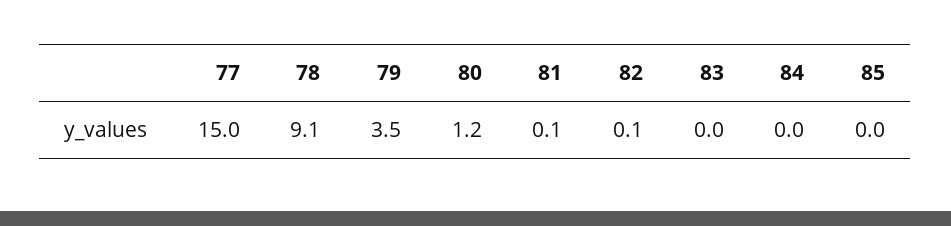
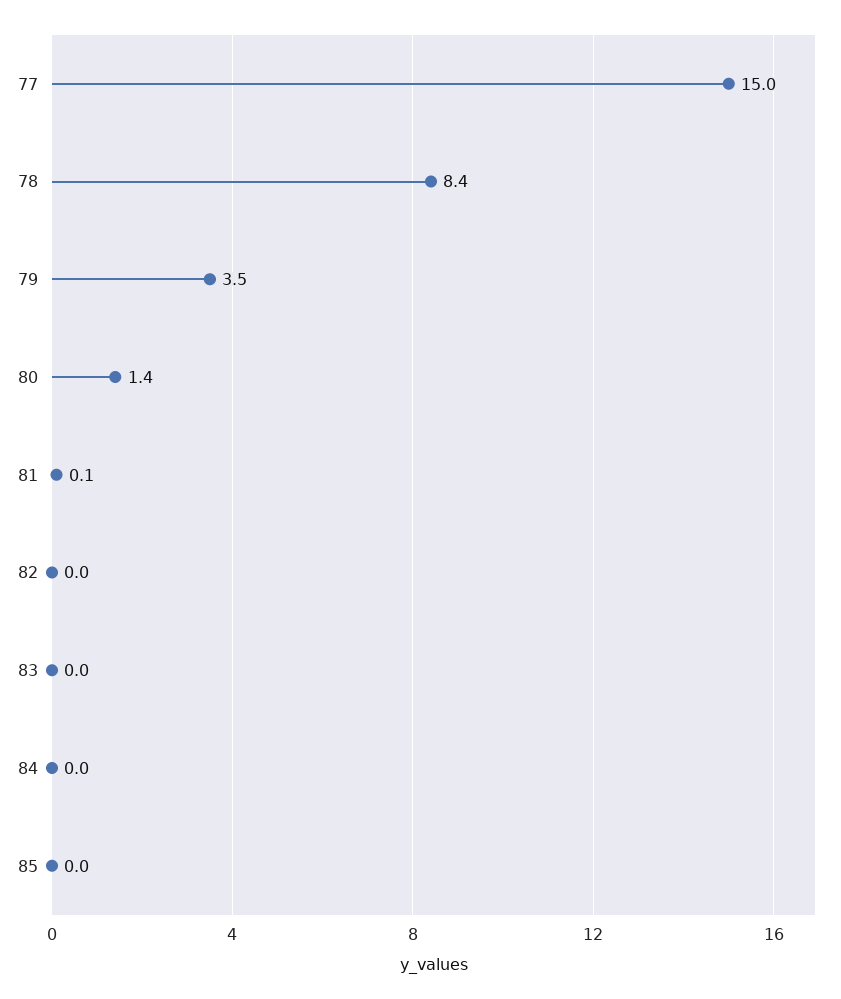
78: 9.1 -> 8.4
80: 1.2 -> 1.4
82: 0.1 -> 0

